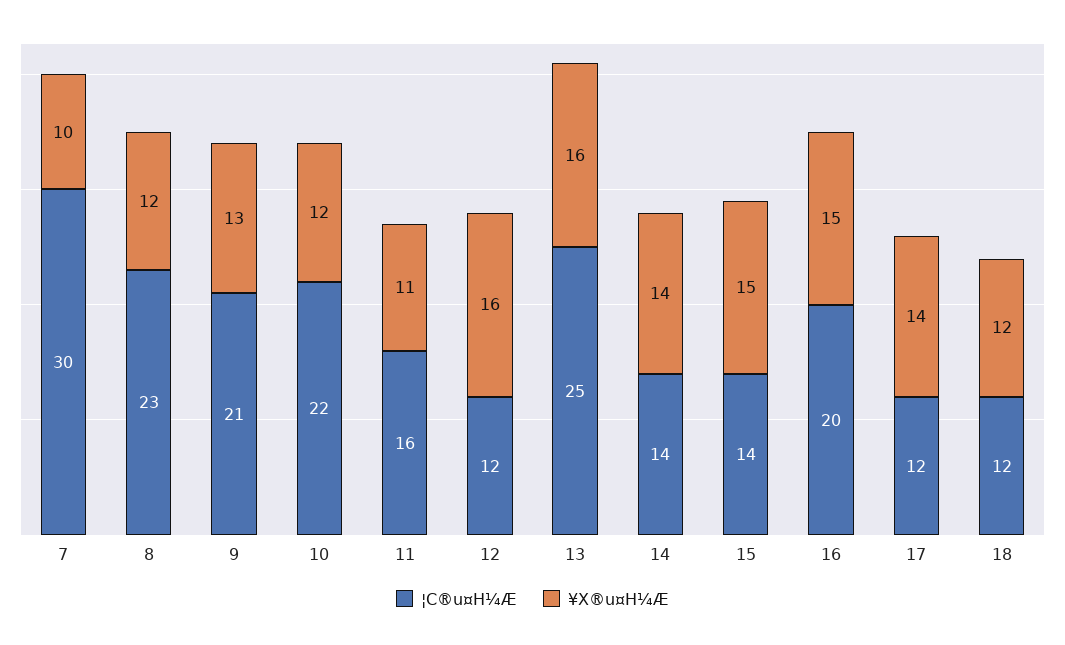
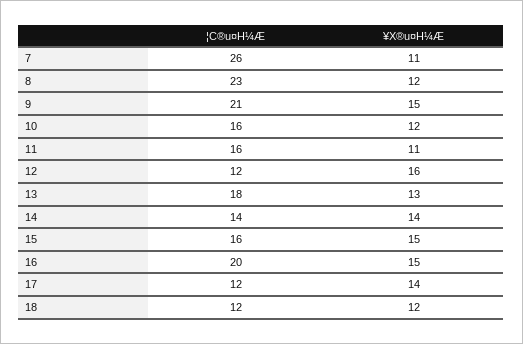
¦C®u¤H¼Æ, 7: 30 -> 26
¥X®u¤H¼Æ, 7: 10 -> 11
¥X®u¤H¼Æ, 9: 13 -> 15
¦C®u¤H¼Æ, 10: 22 -> 16
¦C®u¤H¼Æ, 13: 25 -> 18
¥X®u¤H¼Æ, 13: 16 -> 13
¦C®u¤H¼Æ, 15: 14 -> 16

